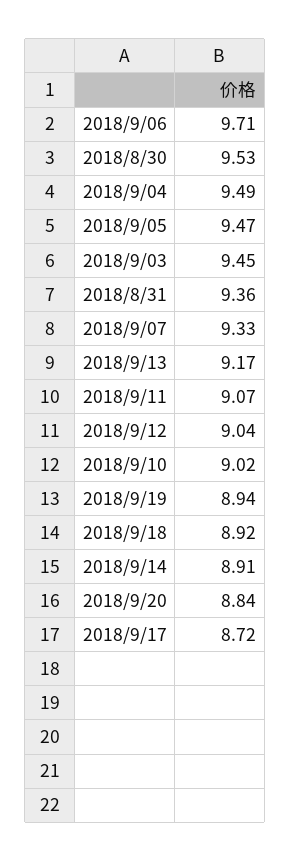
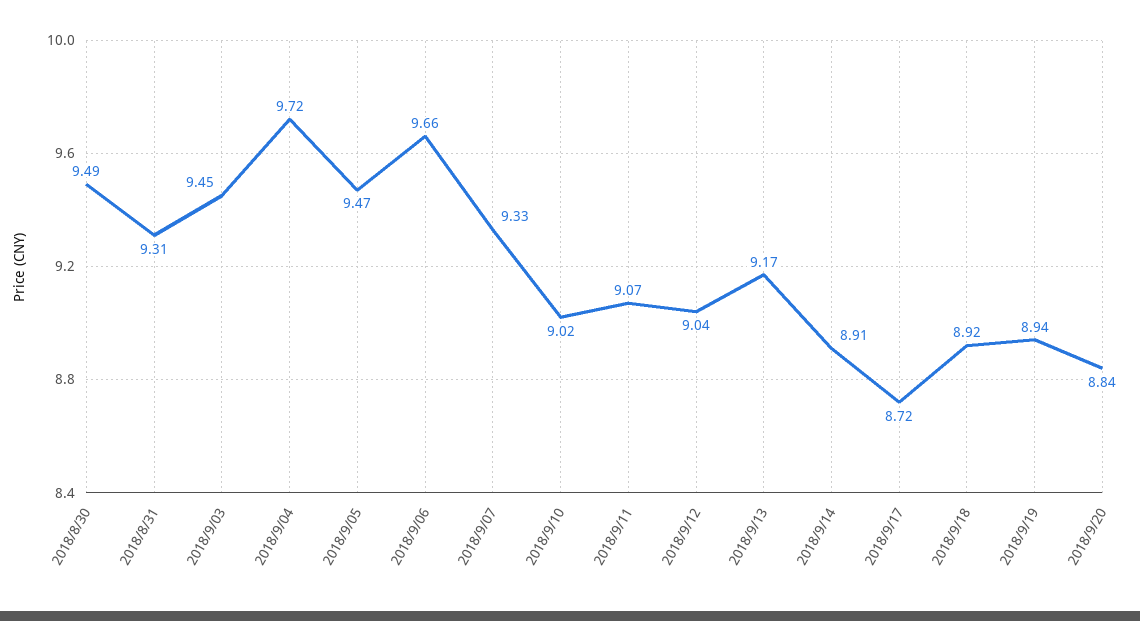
2018/9/06: 9.71 -> 9.66
2018/8/30: 9.53 -> 9.49
2018/9/04: 9.49 -> 9.72
2018/8/31: 9.36 -> 9.31

